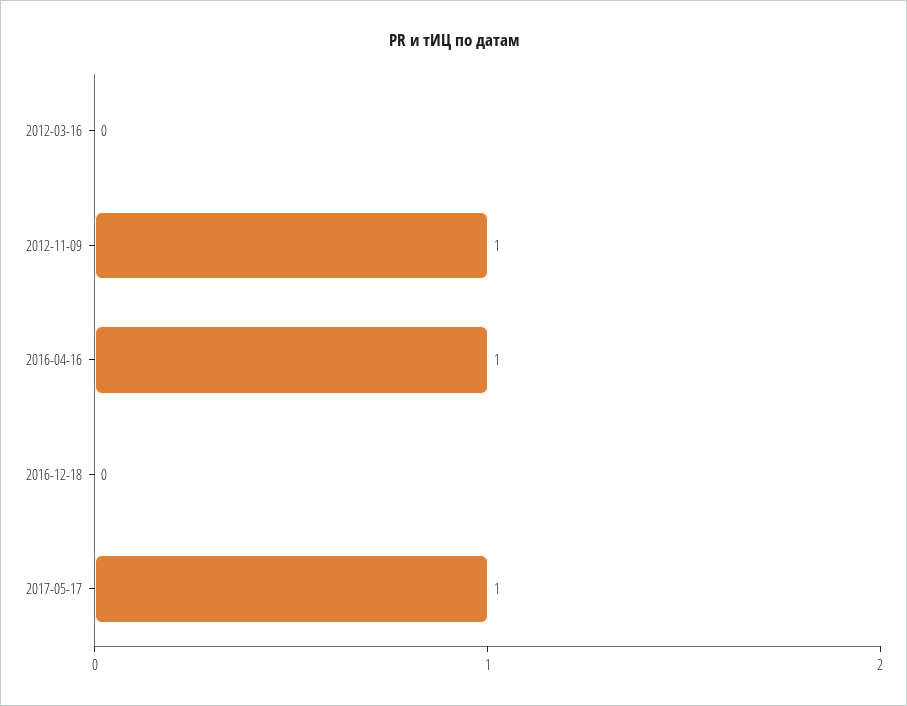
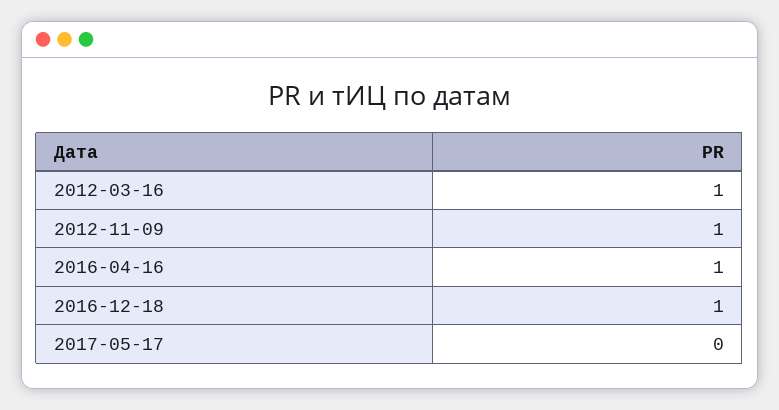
2012-03-16: 0 -> 1
2016-12-18: 0 -> 1
2017-05-17: 1 -> 0

